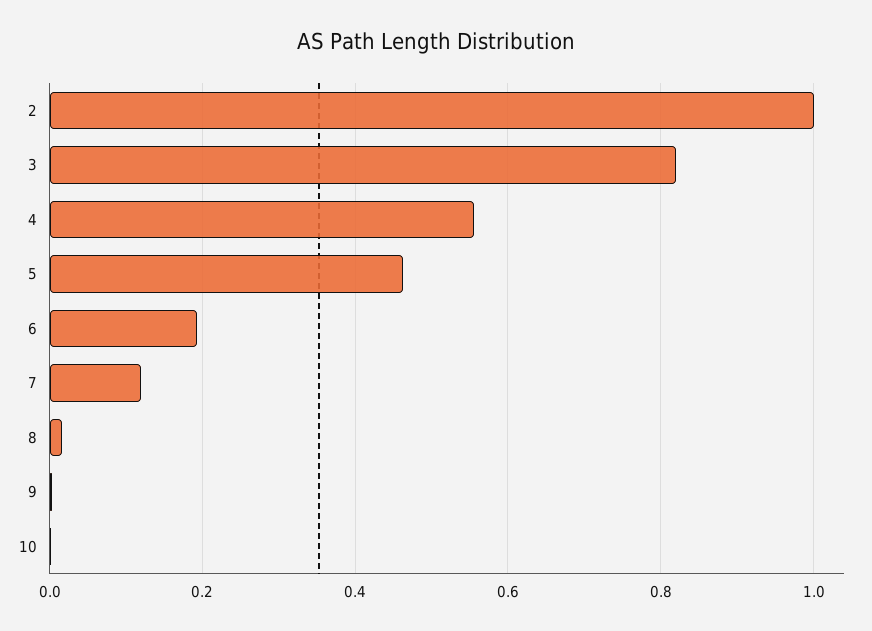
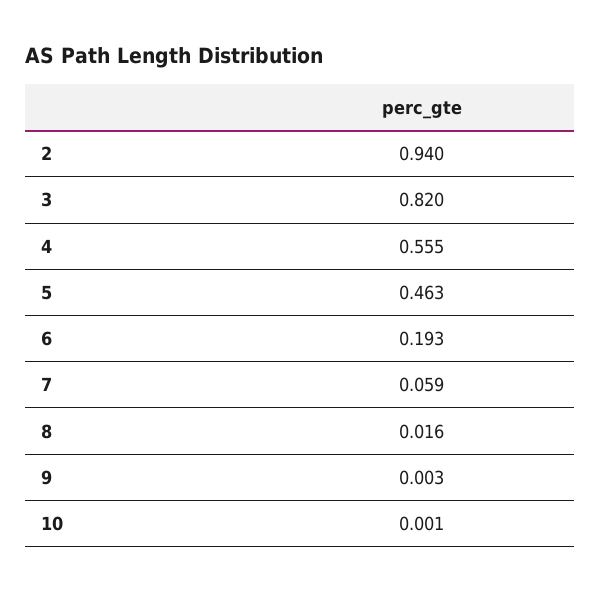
2: 1 -> 0.94
7: 0.12 -> 0.059

